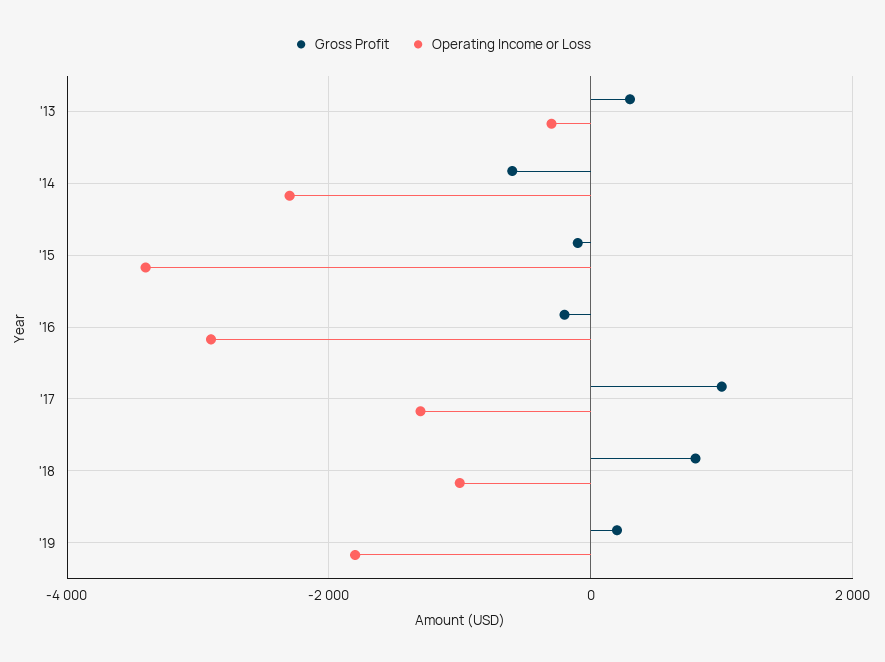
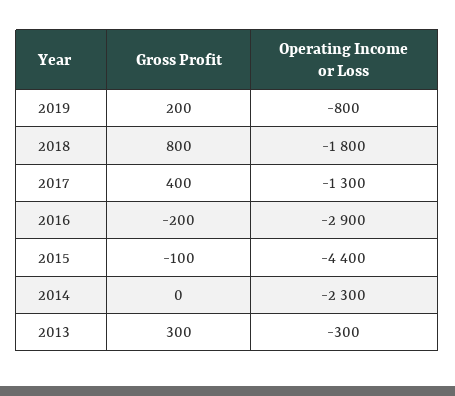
Gross Profit, '14: -600 -> 0
Operating Income or Loss, '15: -3400 -> -4400
Gross Profit, '17: 1000 -> 400
Operating Income or Loss, '18: -1000 -> -1800
Operating Income or Loss, '19: -1800 -> -800

